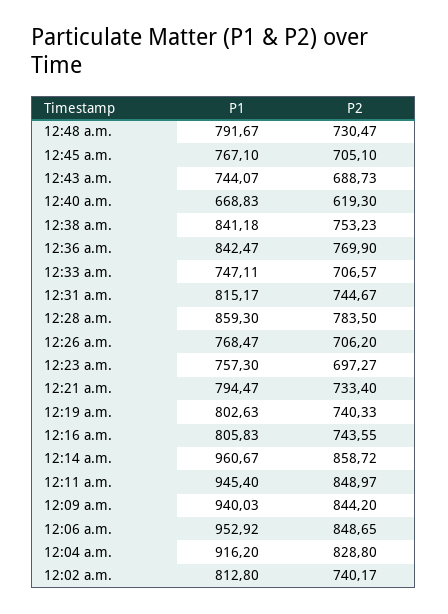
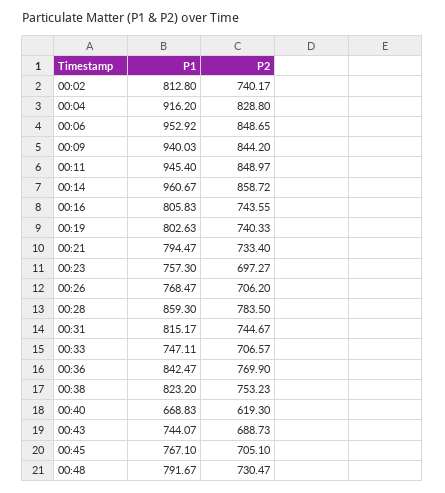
P1, 12:38 a.m.: 841.18 -> 823.2

